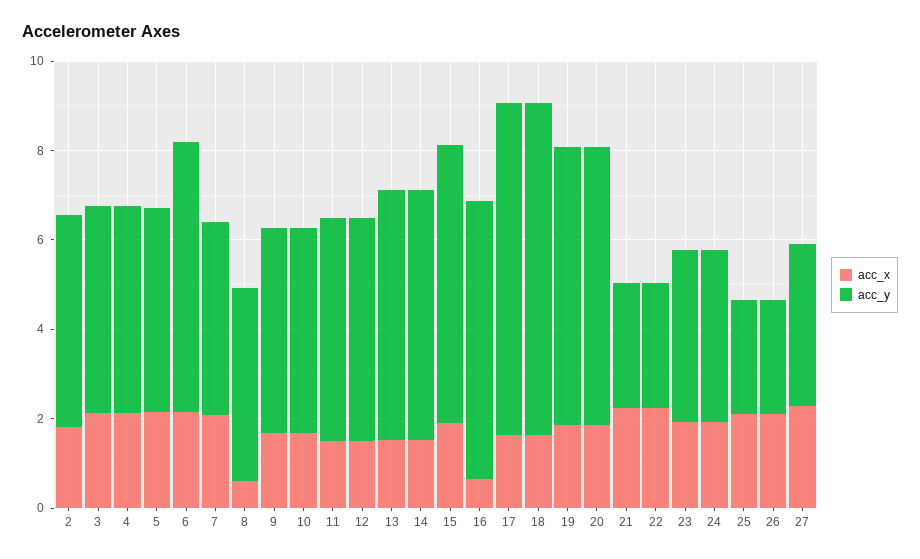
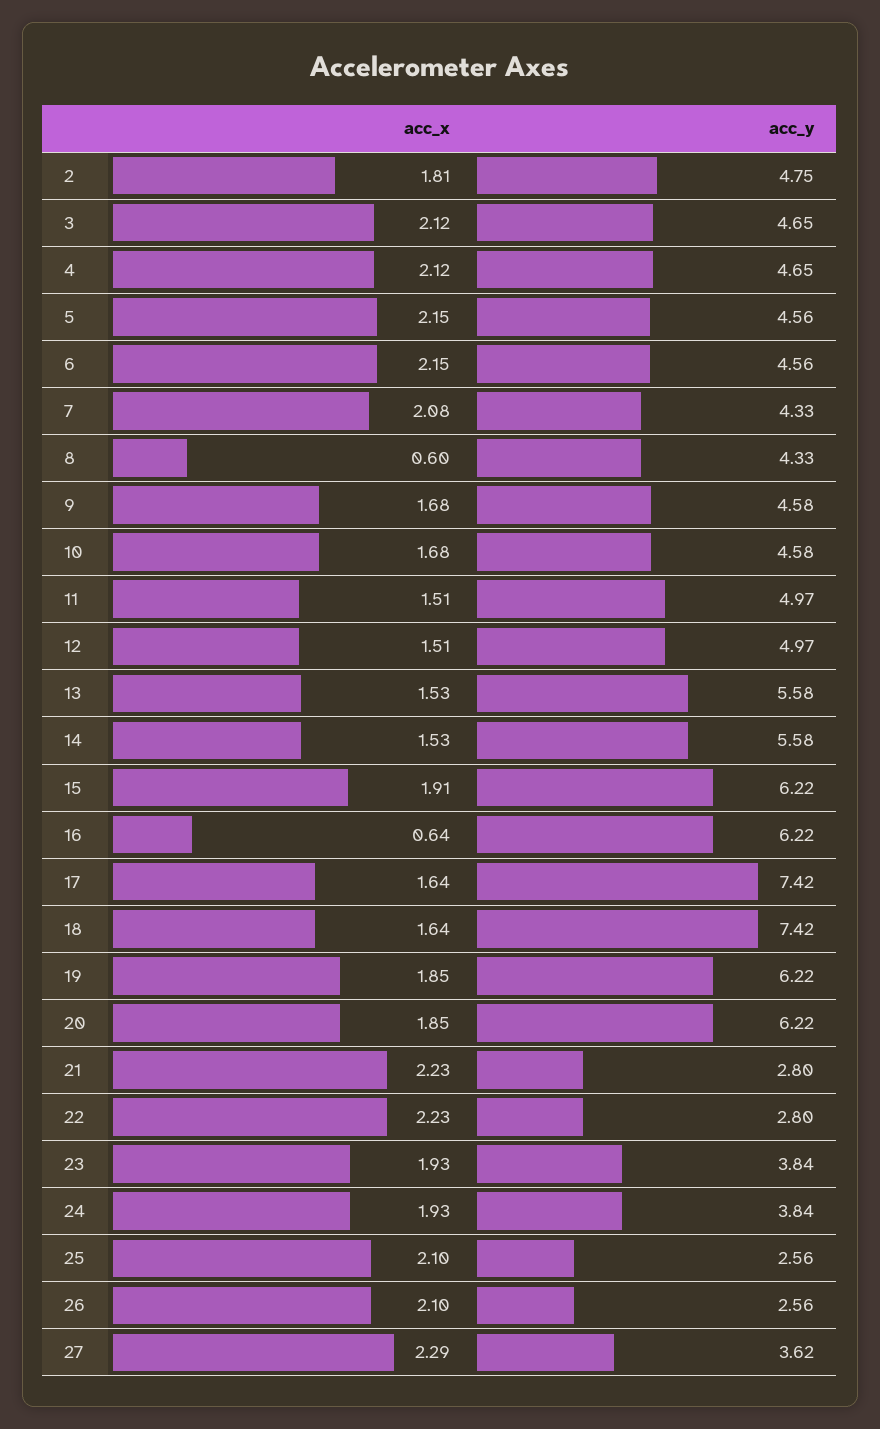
acc_y, 6: 6 -> 4.56

